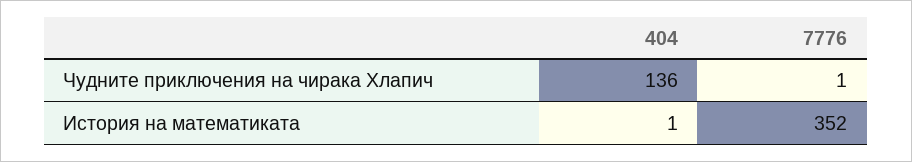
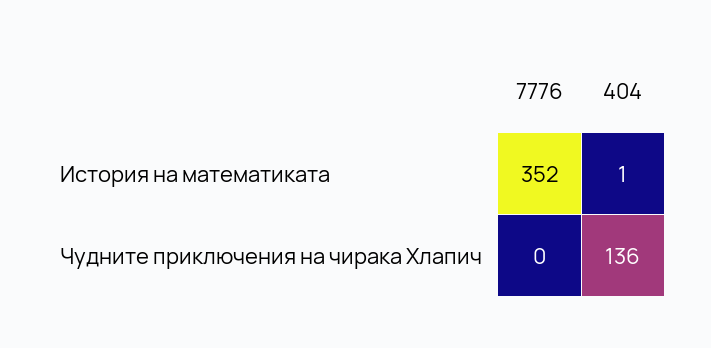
7776, Чудните приключения на чирака Хлапич: 1 -> 0

